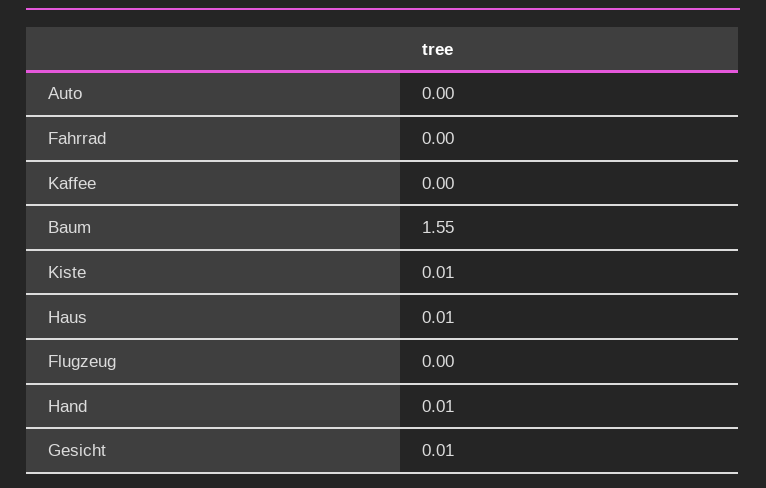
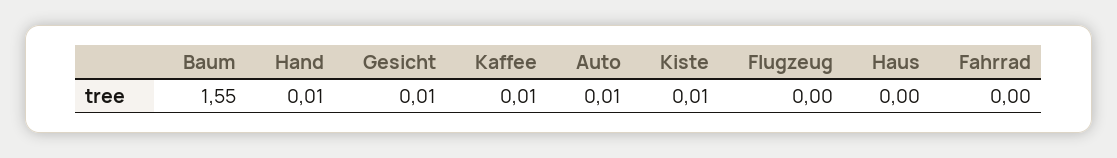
Auto: 0 -> 0.01
Kaffee: 0 -> 0.01
Haus: 0.01 -> 0

